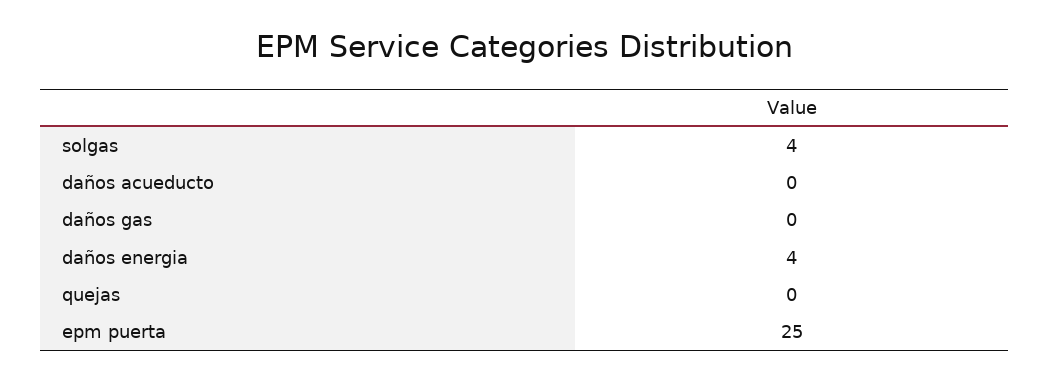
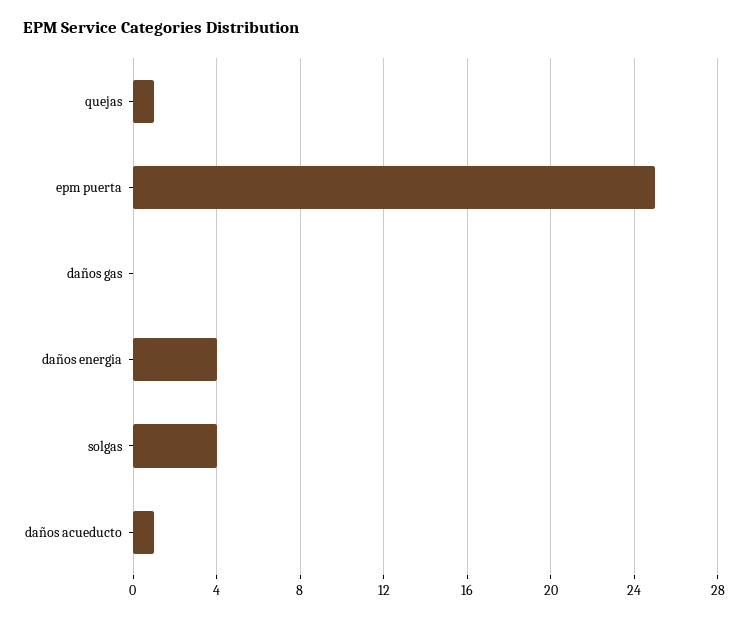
daños acueducto: 0 -> 1
quejas: 0 -> 1

